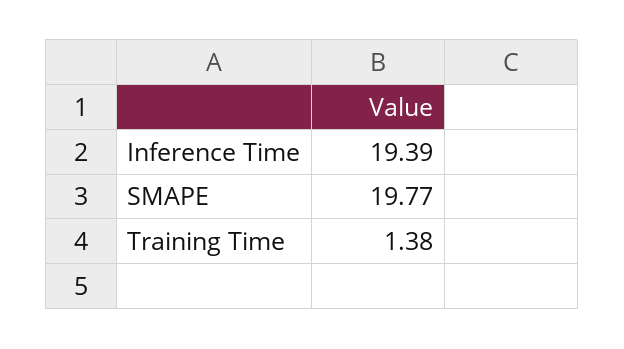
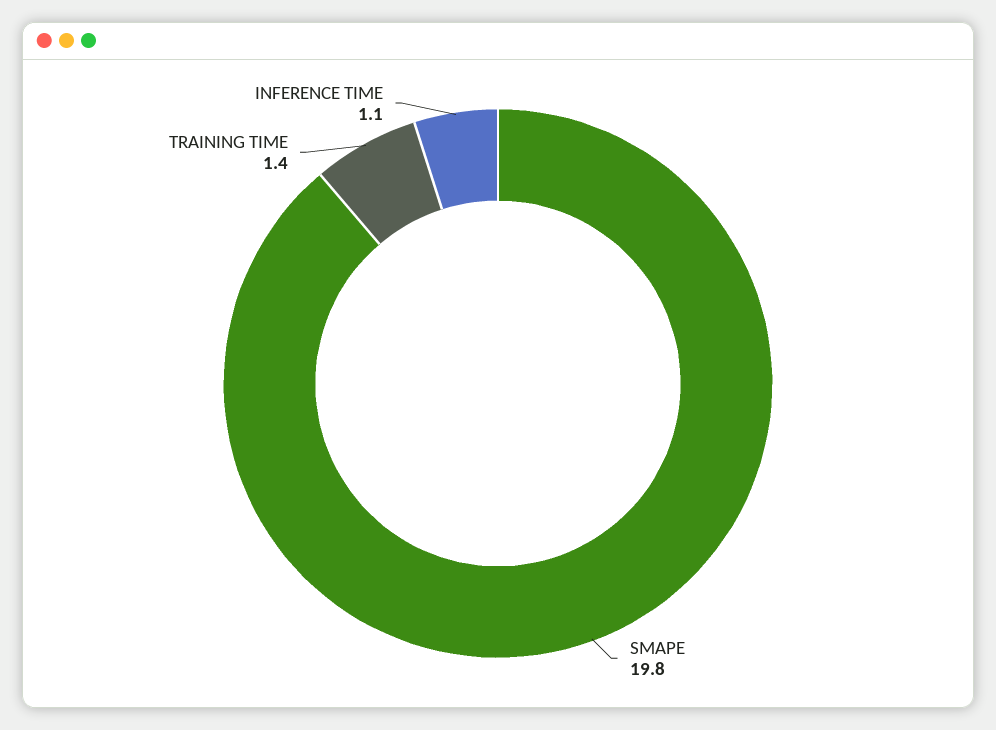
Inference Time: 19.39 -> 1.1

